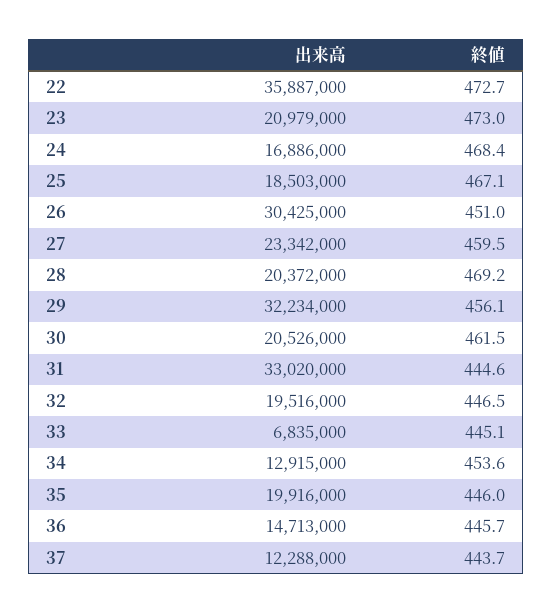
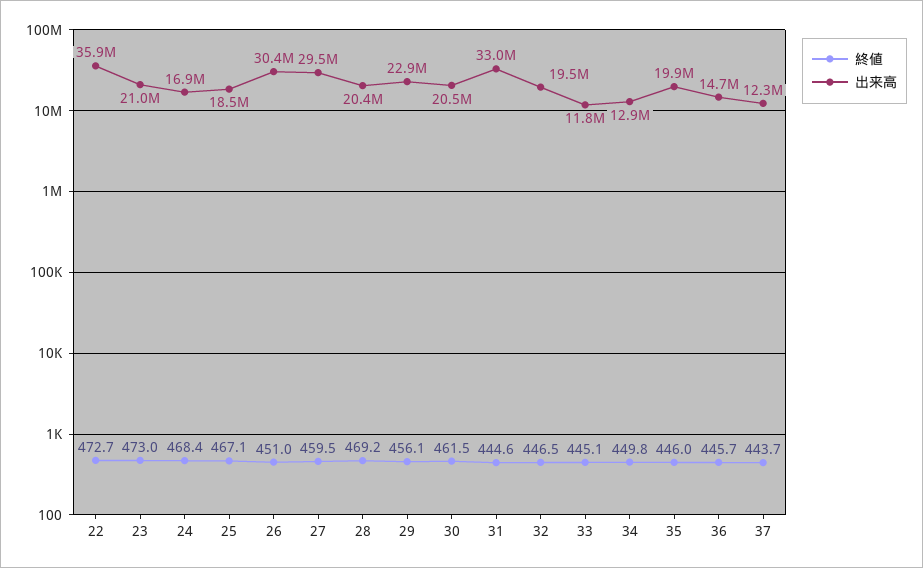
出来高, 27: 23342000 -> 29500000
出来高, 29: 32234000 -> 22900000
出来高, 33: 6835000 -> 11800000
終値, 34: 453.6 -> 449.8

